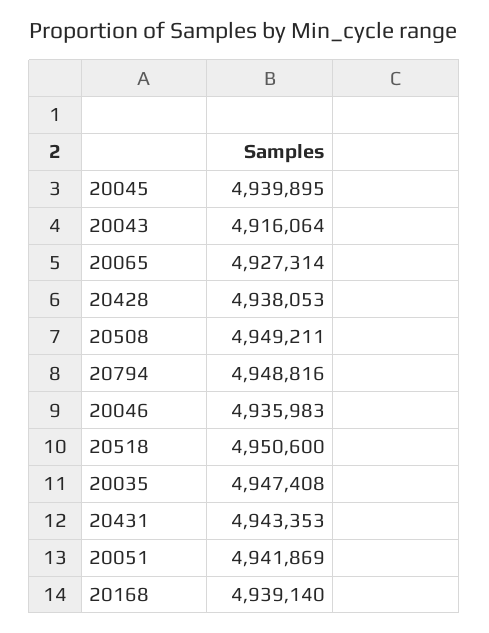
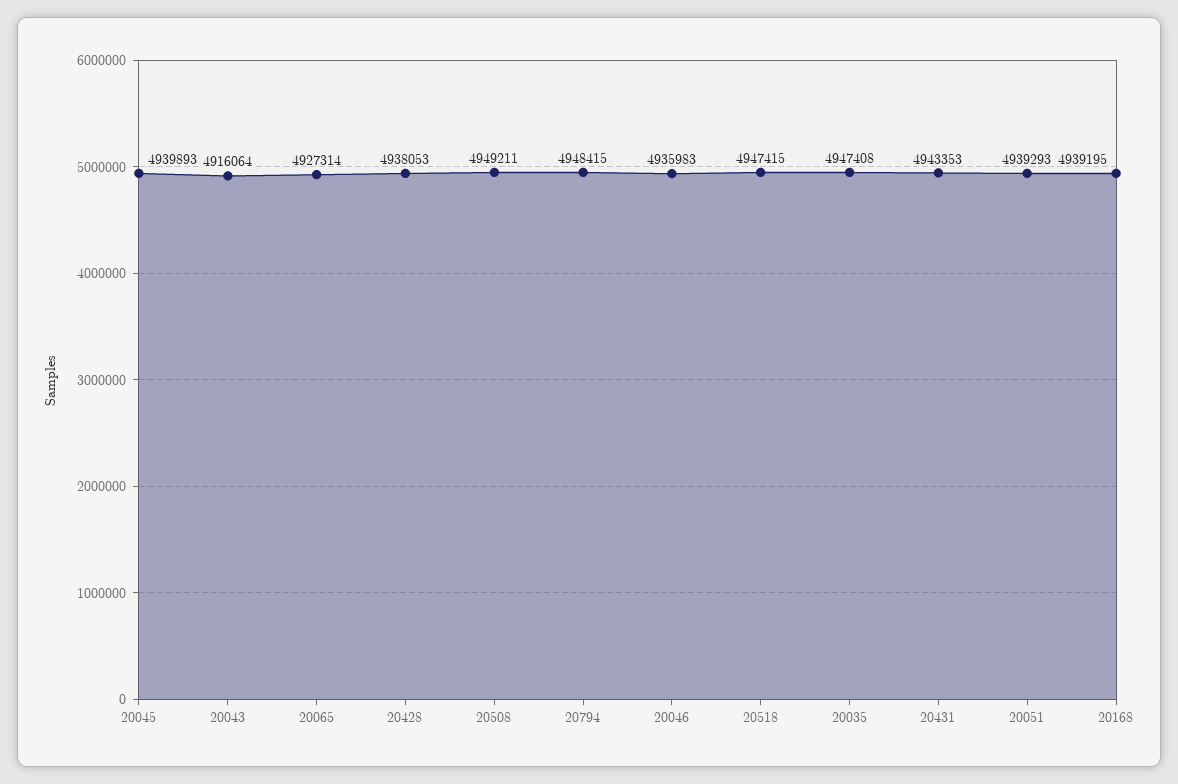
20045: 4939895 -> 4939893
20794: 4948816 -> 4948415
20518: 4950600 -> 4947415
20051: 4941869 -> 4939293
20168: 4939140 -> 4939195

